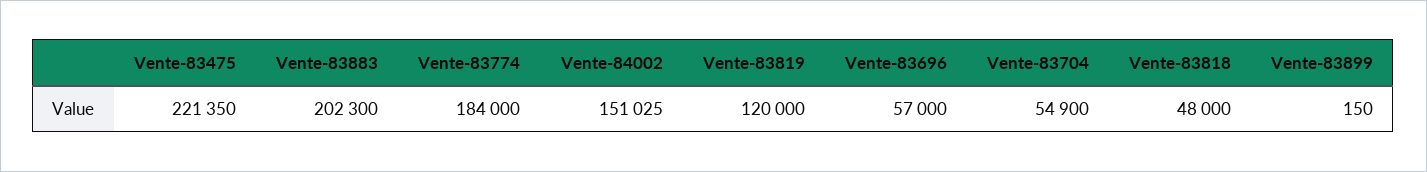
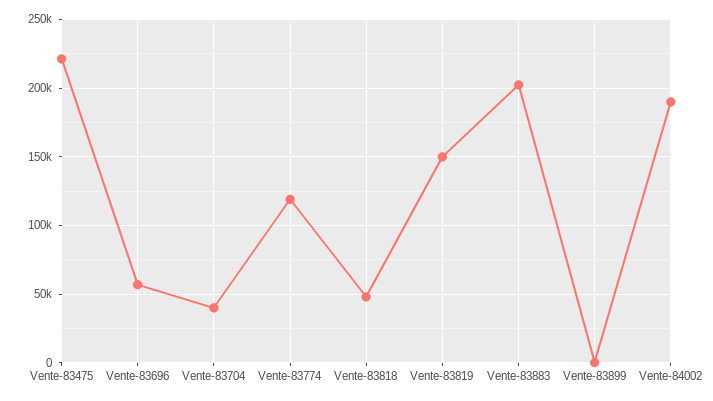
Vente-83774: 184000 -> 120000
Vente-84002: 151025 -> 190000
Vente-83819: 120000 -> 150000
Vente-83704: 54900 -> 40000

